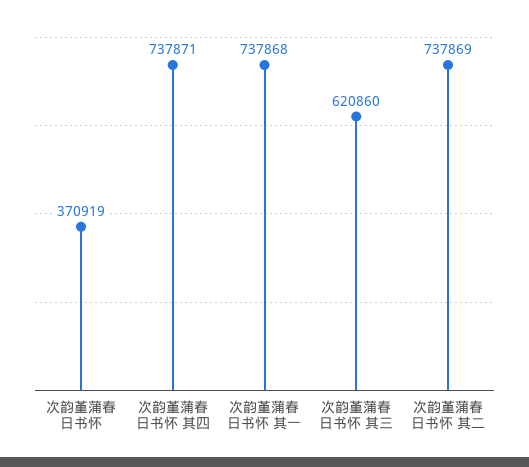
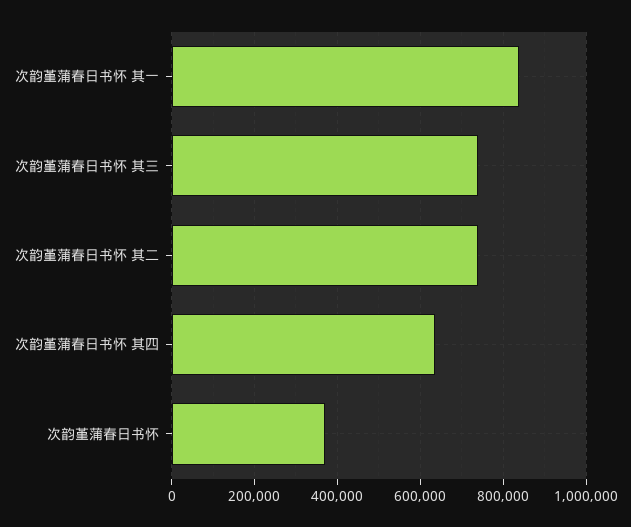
次韵堇蒲春日书怀 其四: 737871 -> 640000
次韵堇蒲春日书怀 其一: 737868 -> 840000
次韵堇蒲春日书怀 其三: 620860 -> 740000

